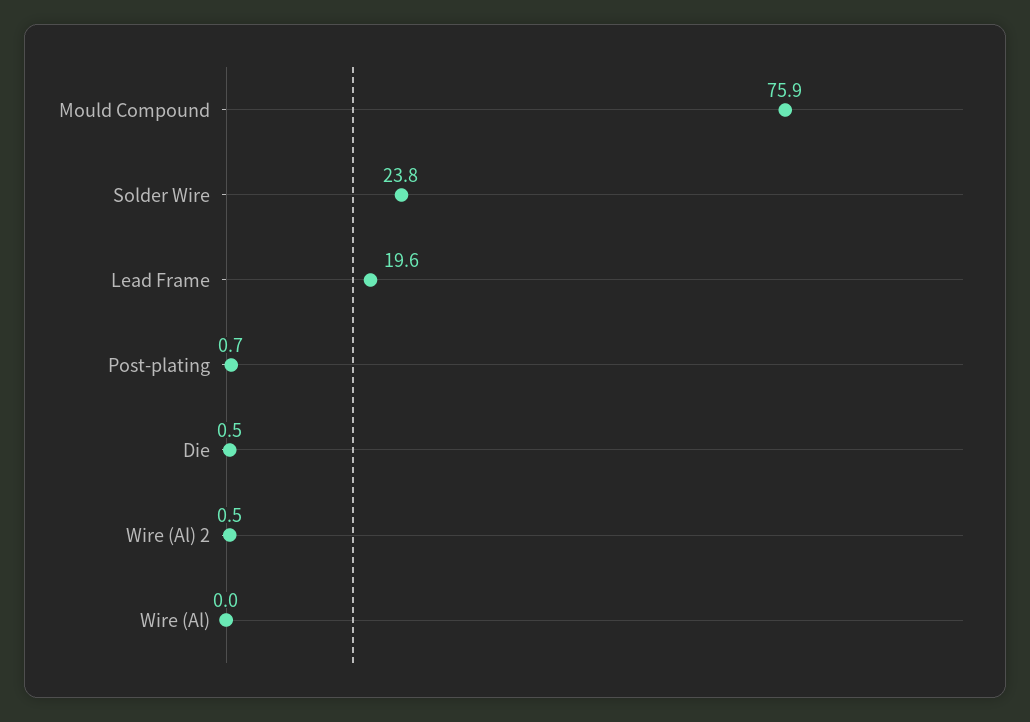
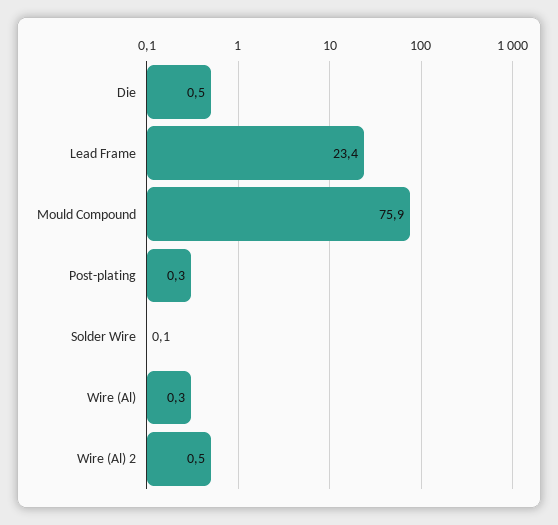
Solder Wire: 23.8 -> 0.1
Lead Frame: 19.6 -> 23.4
Post-plating: 0.7 -> 0.3
Wire (Al): 0 -> 0.3

